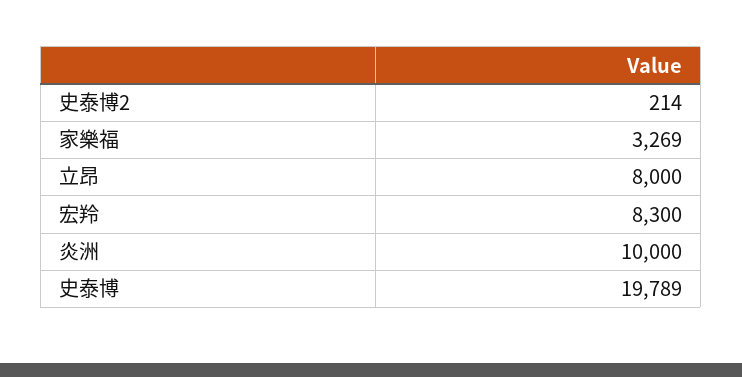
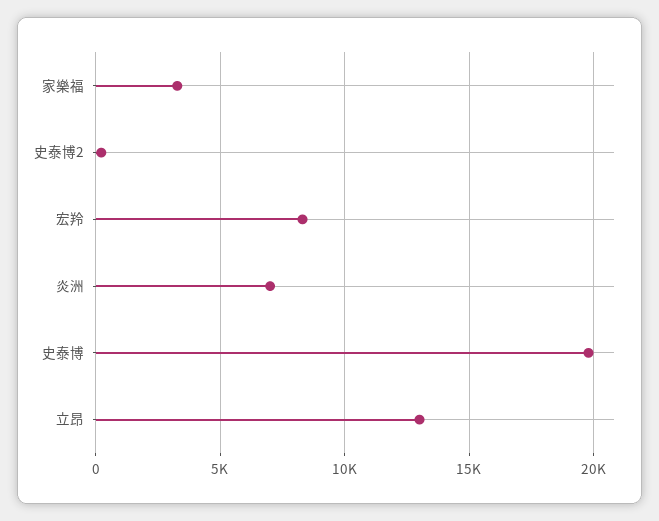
立昂: 8000 -> 13000
炎洲: 10000 -> 7000

